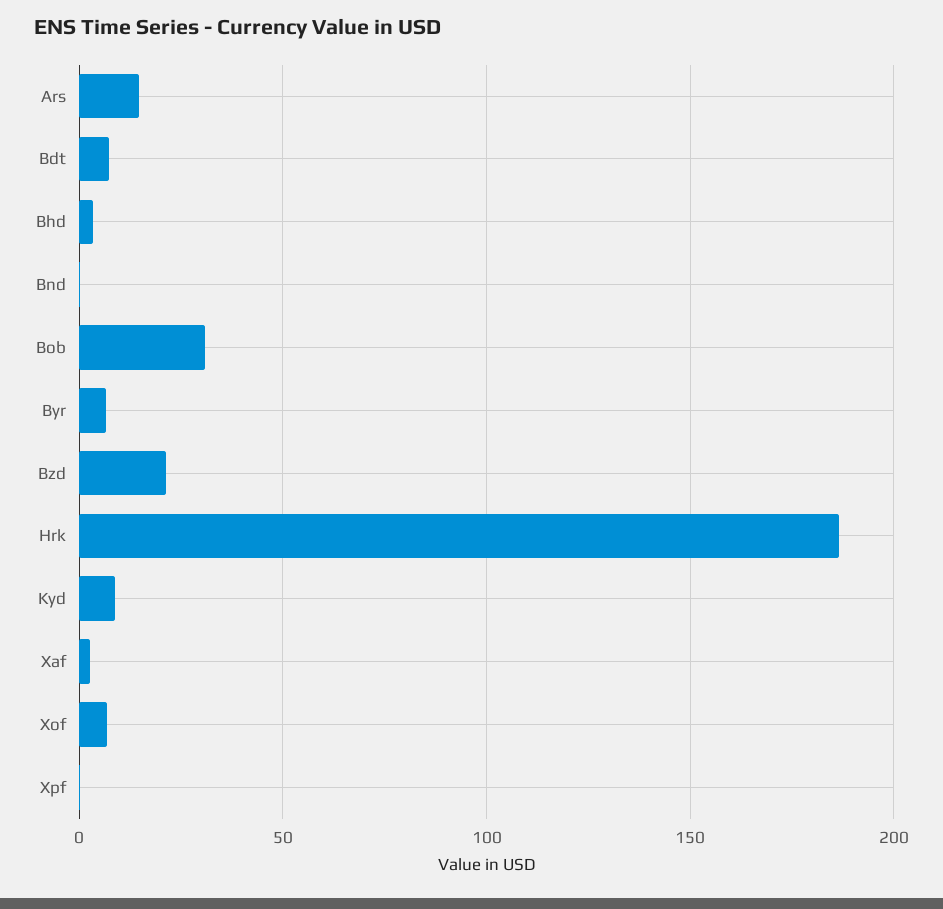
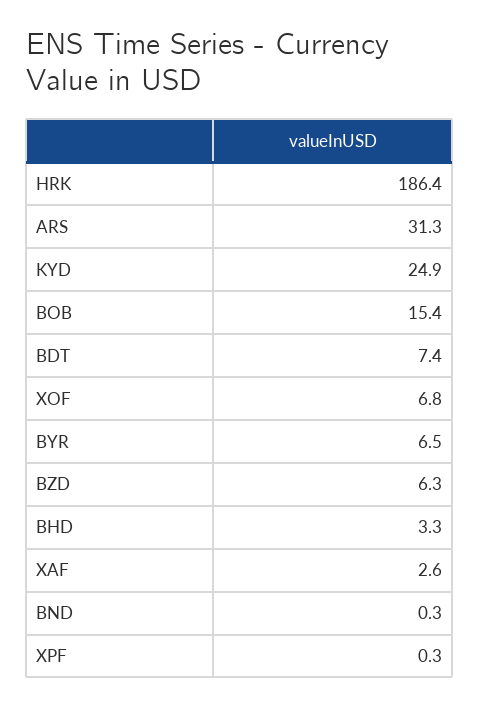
Ars: 15 -> 31.3
Bob: 30 -> 15.4
Bzd: 20 -> 6.3
Kyd: 10 -> 24.9

